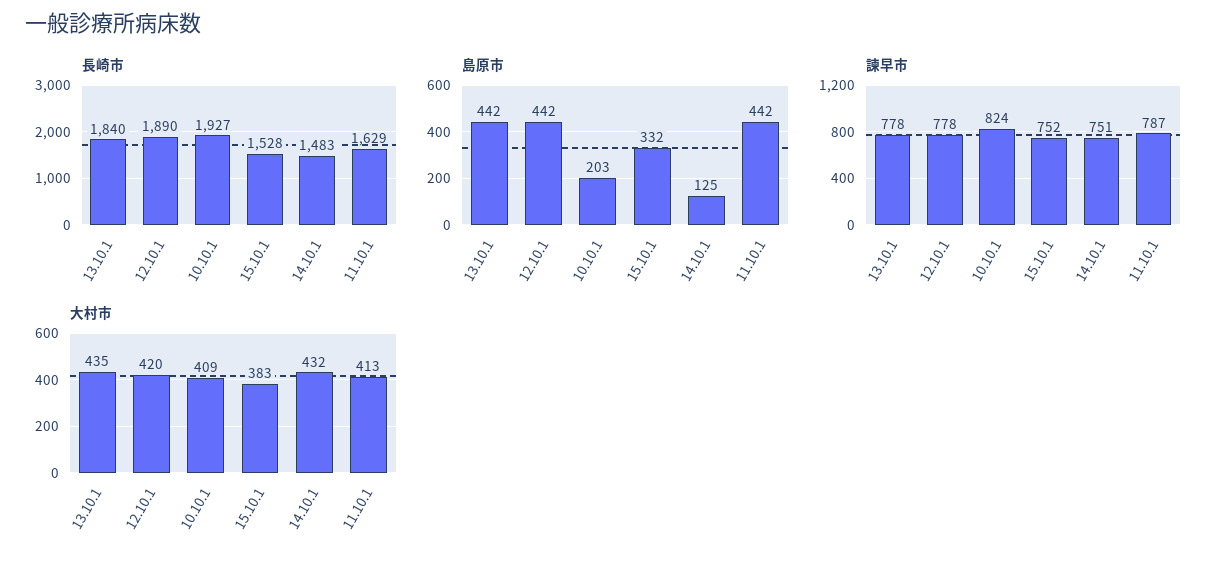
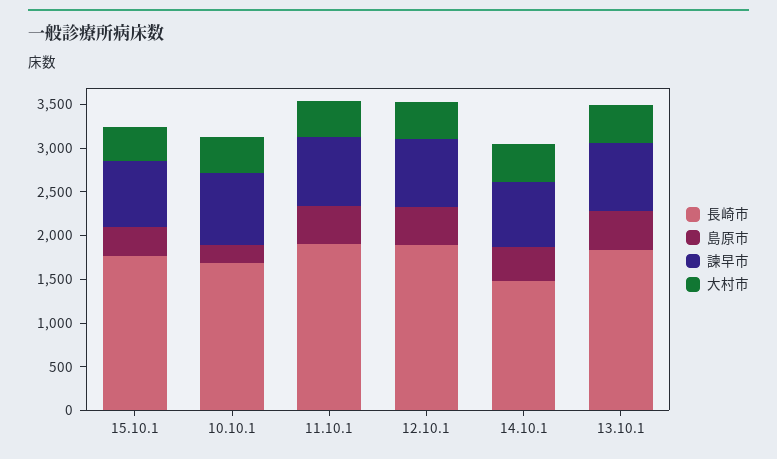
長崎市, 10.10.1: 1927 -> 1700
長崎市, 15.10.1: 1528 -> 1800
長崎市, 11.10.1: 1629 -> 1900
島原市, 14.10.1: 125 -> 400

